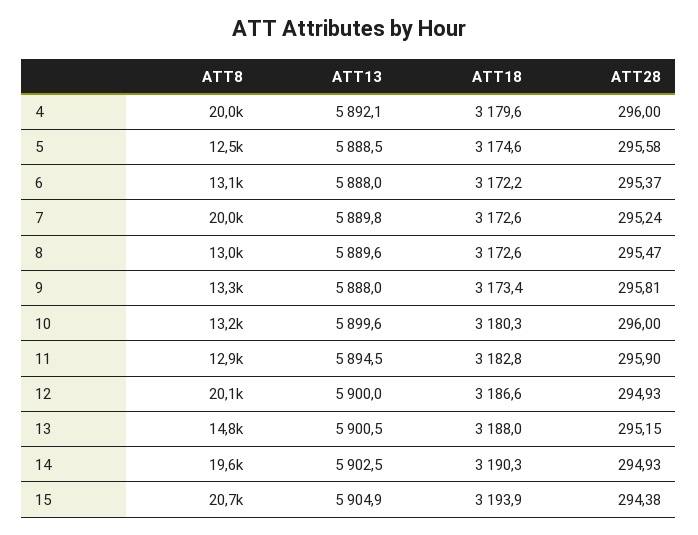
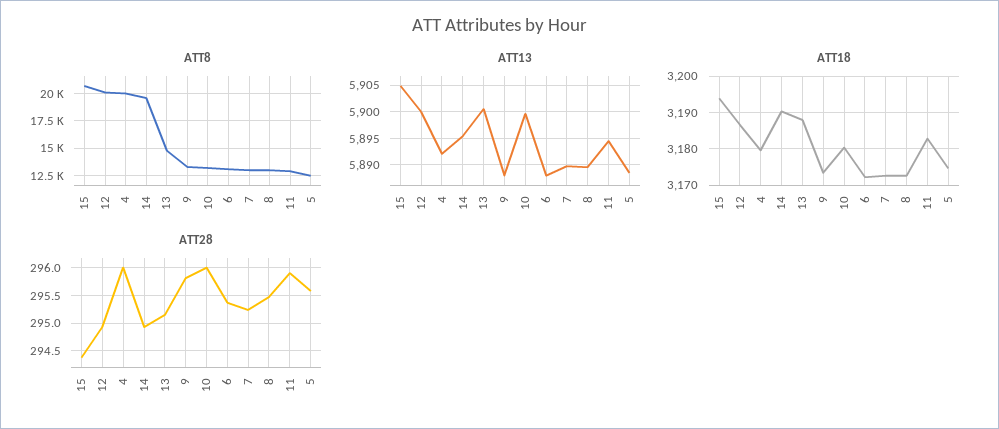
ATT8, 7: 20000 -> 12500
ATT13, 14: 5902.5 -> 5895

